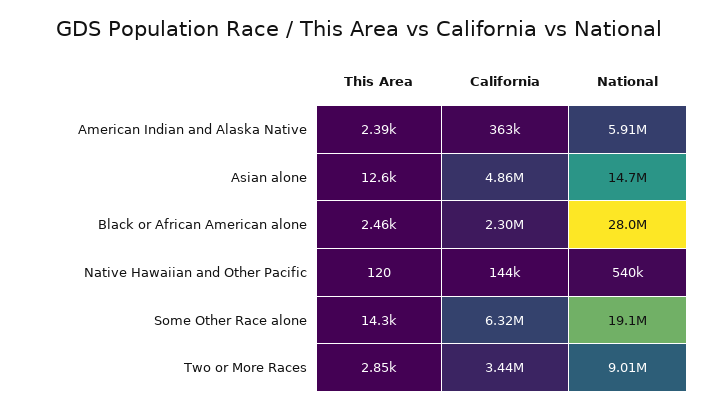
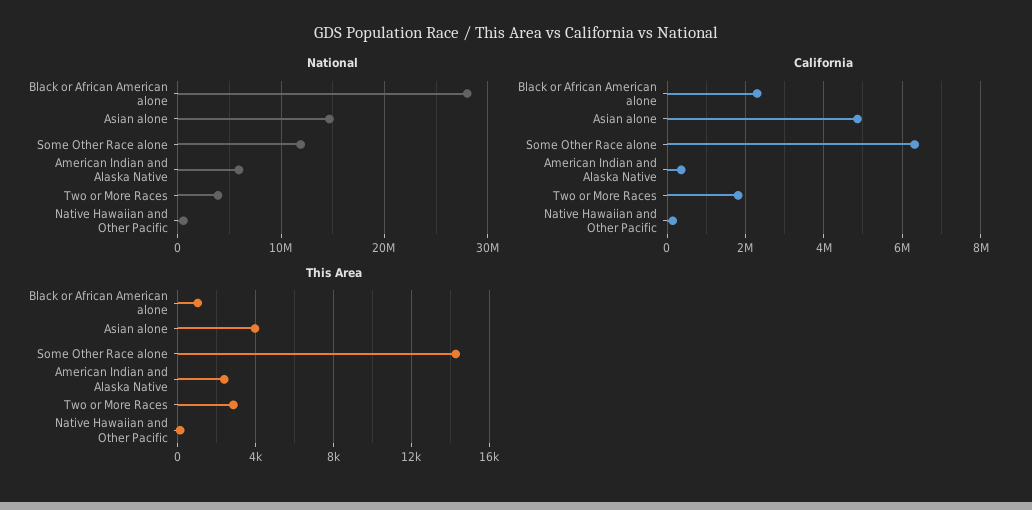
This Area, Asian alone: 12600 -> 4000
This Area, Black or African American alone: 2460 -> 1000
National, Some Other Race alone: 19100000 -> 12000000
California, Two or More Races: 3440000 -> 1800000
National, Two or More Races: 9010000 -> 4000000

